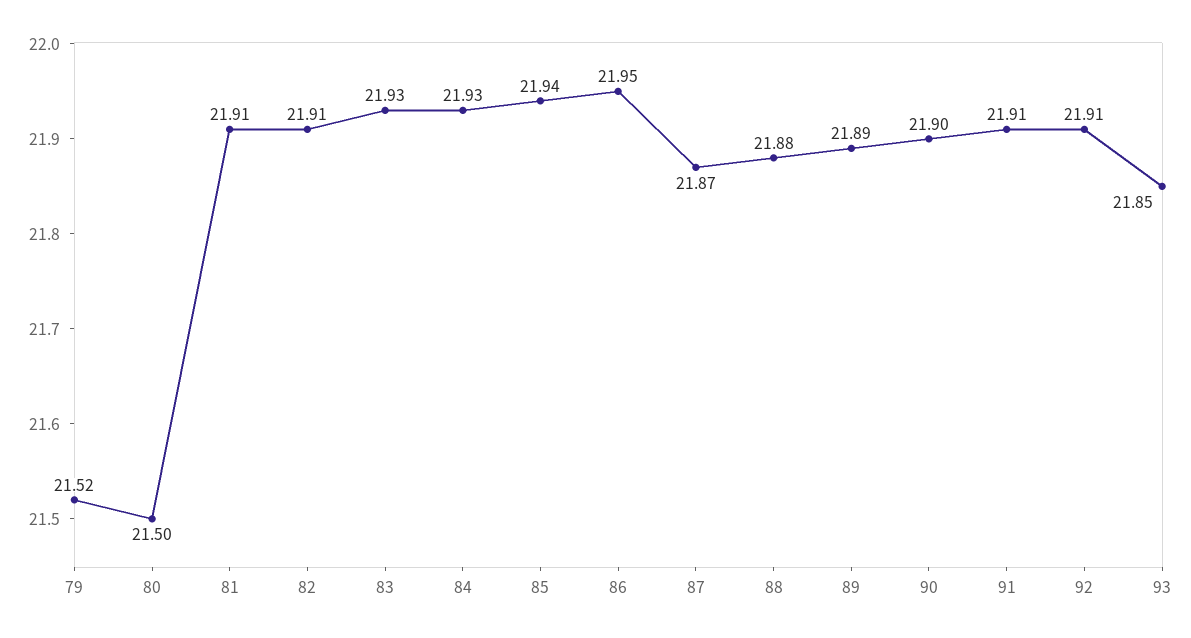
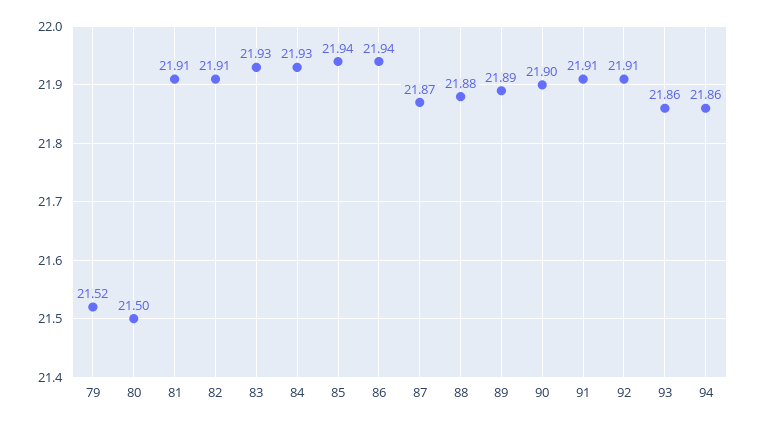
86: 21.95 -> 21.94
93: 21.85 -> 21.86
94: none -> 21.86

